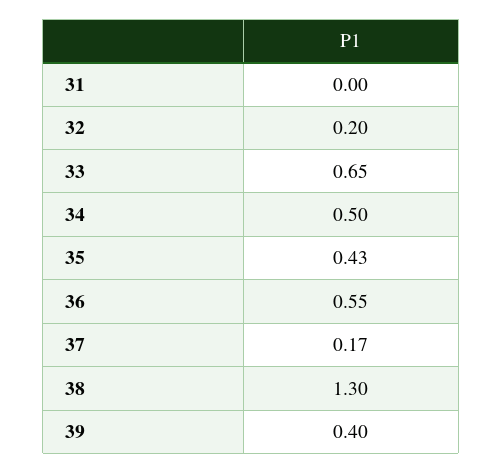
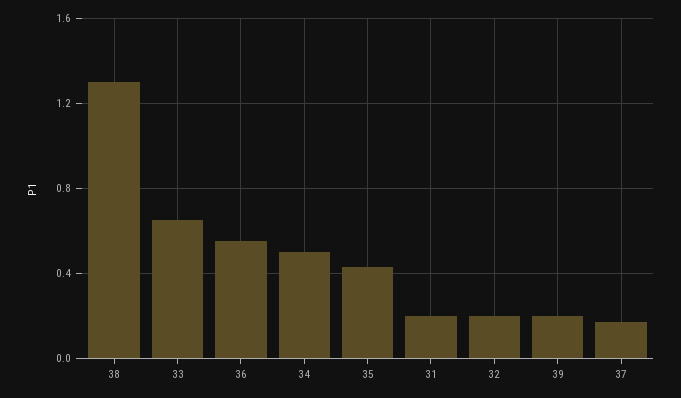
31: 0 -> 0.2
39: 0.4 -> 0.2

